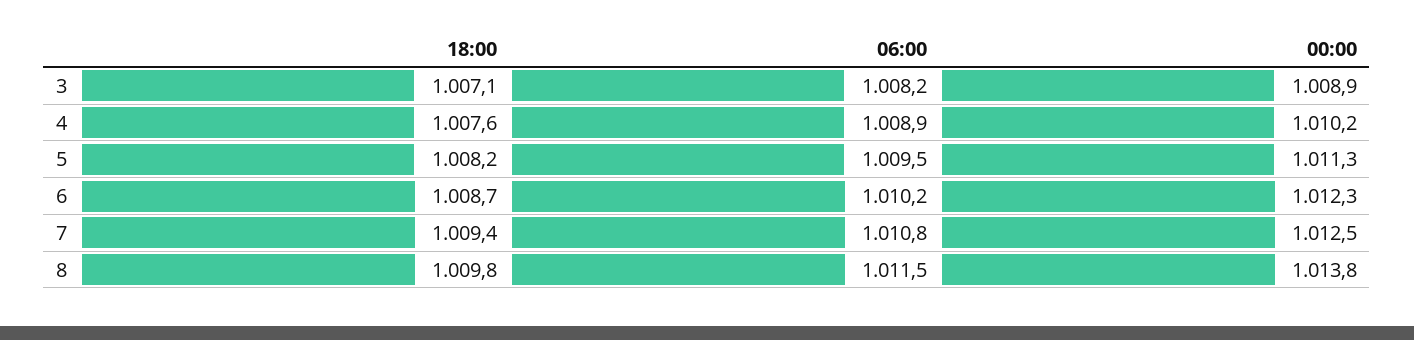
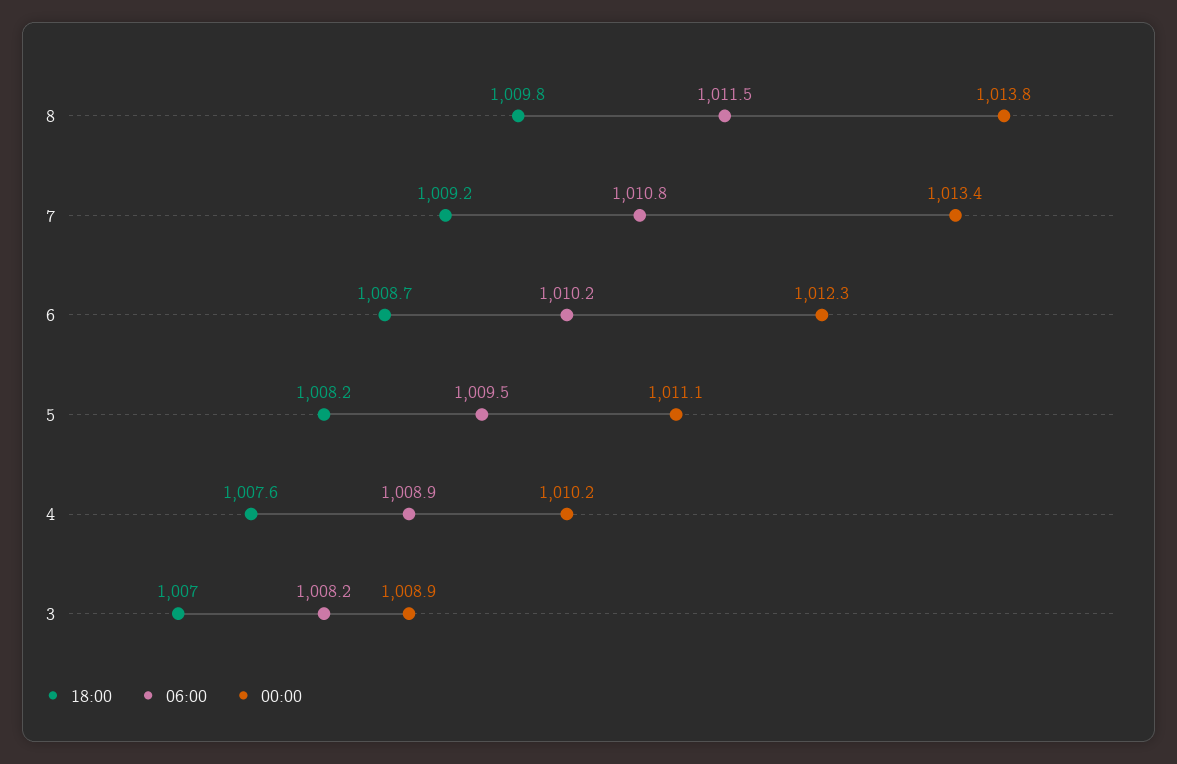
18:00, 3: 1007.1 -> 1007
00:00, 5: 1011.3 -> 1011.1
18:00, 7: 1009.4 -> 1009.2
00:00, 7: 1012.5 -> 1013.4

